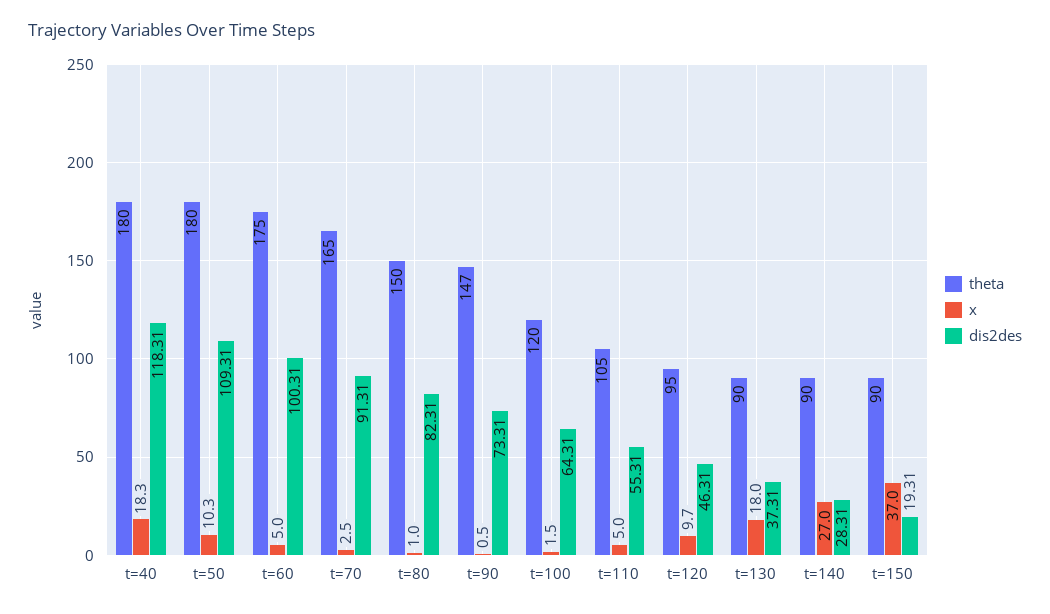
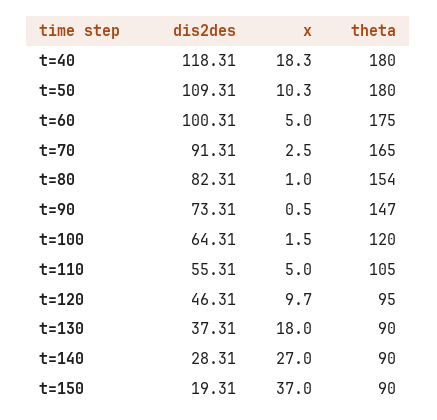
theta, t=80: 150 -> 154

